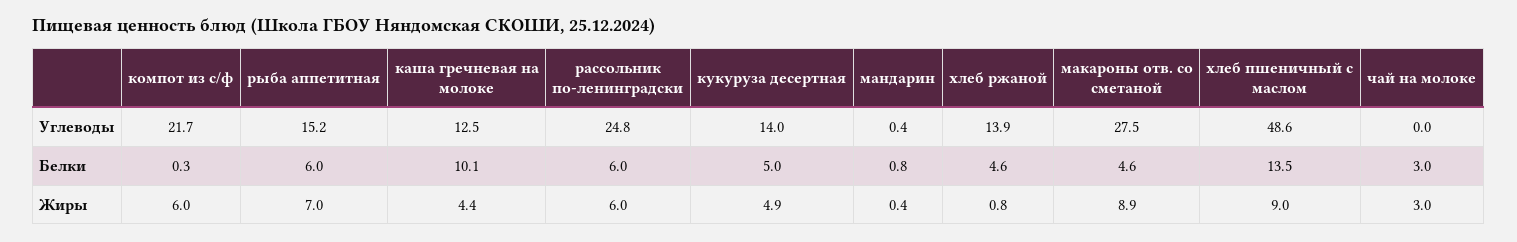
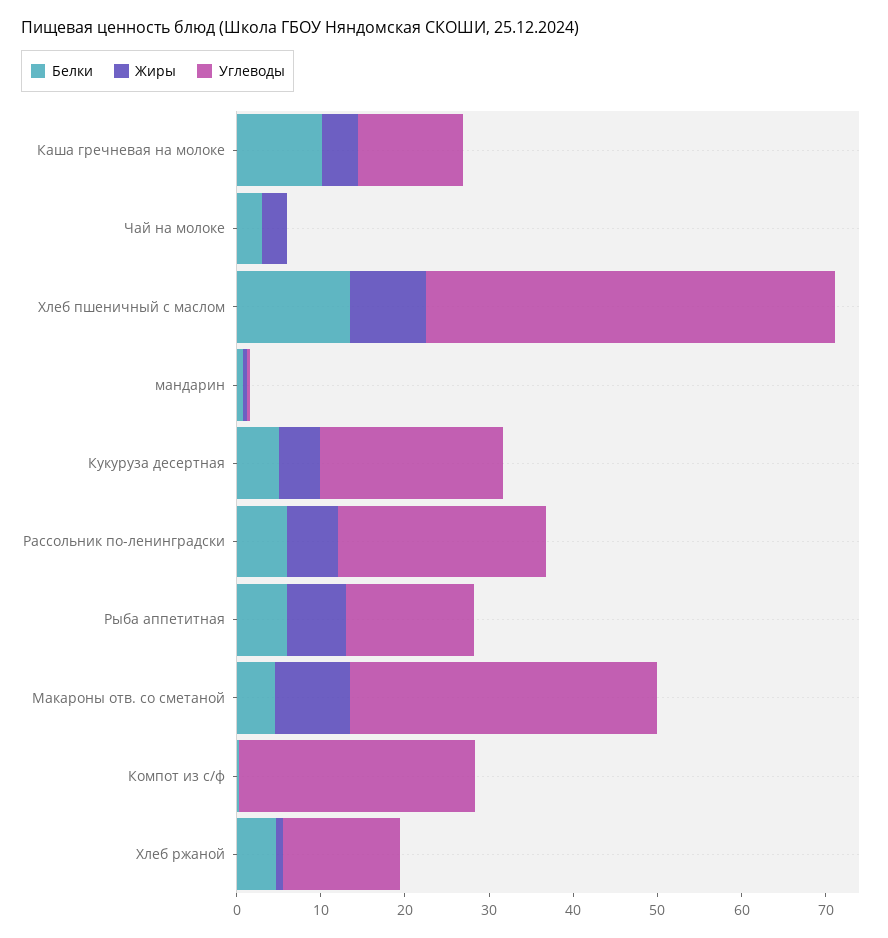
Углеводы, компот из с/ф: 21.7 -> 28
Углеводы, кукуруза десертная: 14 -> 22
Углеводы, макароны отв. со сметаной: 27.5 -> 36
Жиры, компот из с/ф: 6 -> 0

